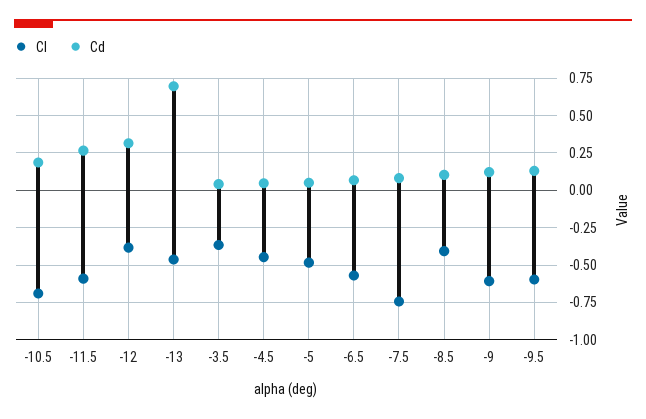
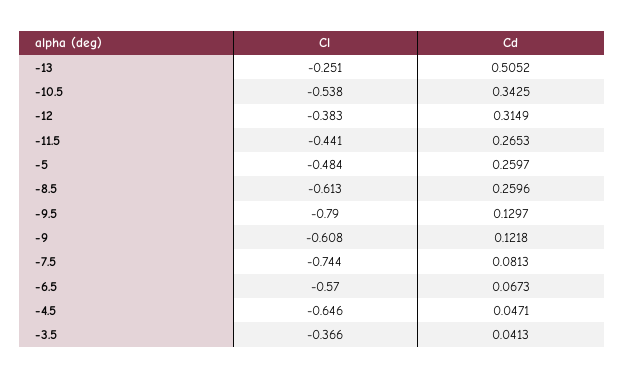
Cl, -10.5: -0.7 -> -0.538
Cd, -10.5: 0.2 -> 0.3425
Cl, -11.5: -0.6 -> -0.441
Cl, -13: -0.45 -> -0.251
Cd, -13: 0.7 -> 0.5052
Cl, -4.5: -0.45 -> -0.646
Cd, -5: 0.05 -> 0.2597
Cl, -8.5: -0.4 -> -0.613
Cd, -8.5: 0.1 -> 0.2596
Cl, -9.5: -0.6 -> -0.79

